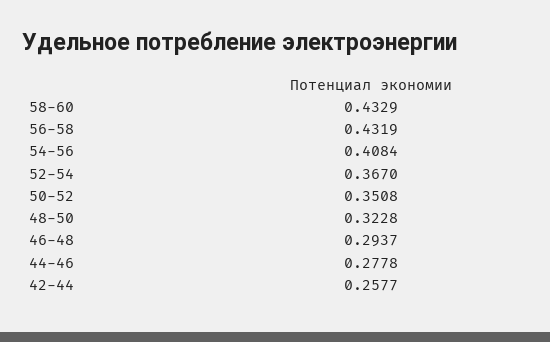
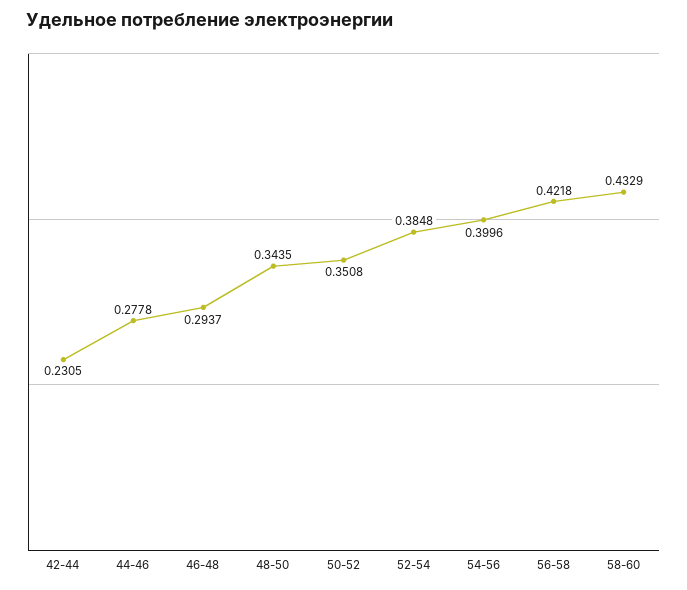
56-58: 0.4319 -> 0.4218
54-56: 0.4084 -> 0.3996
52-54: 0.367 -> 0.3848
48-50: 0.3228 -> 0.3435
42-44: 0.2577 -> 0.2305

